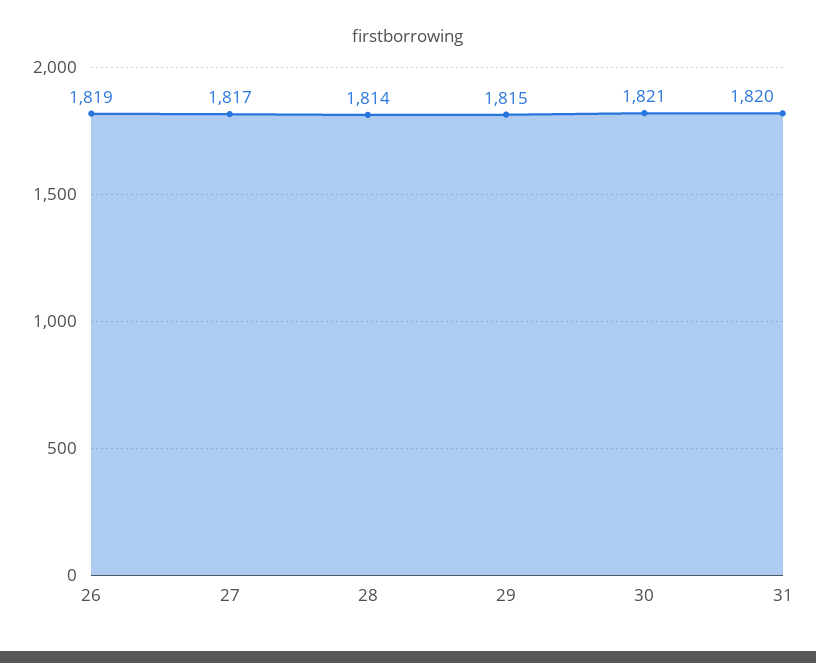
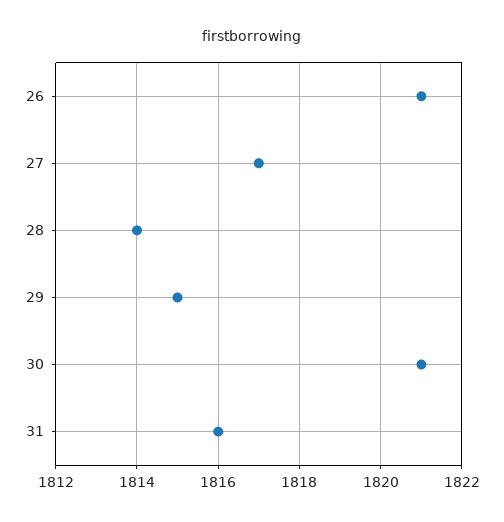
26: 1819 -> 1821
31: 1820 -> 1816

